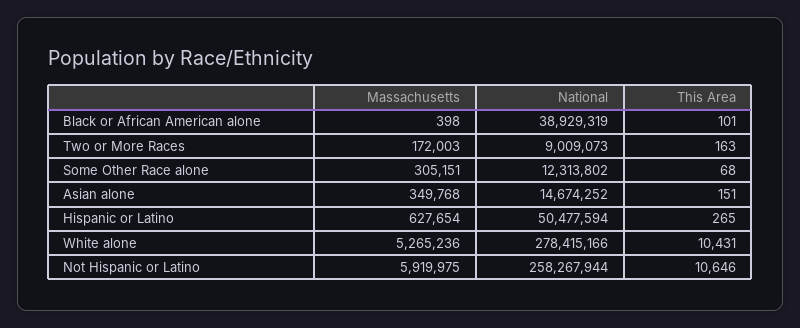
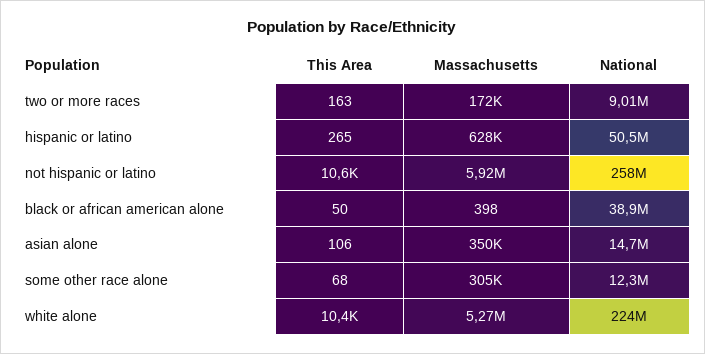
This Area, Black or African American alone: 101 -> 50
This Area, Asian alone: 151 -> 106
National, White alone: 278415166 -> 224000000

